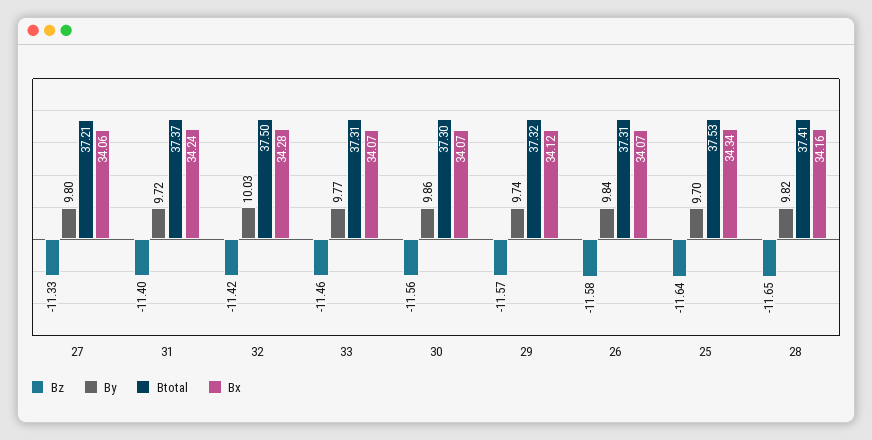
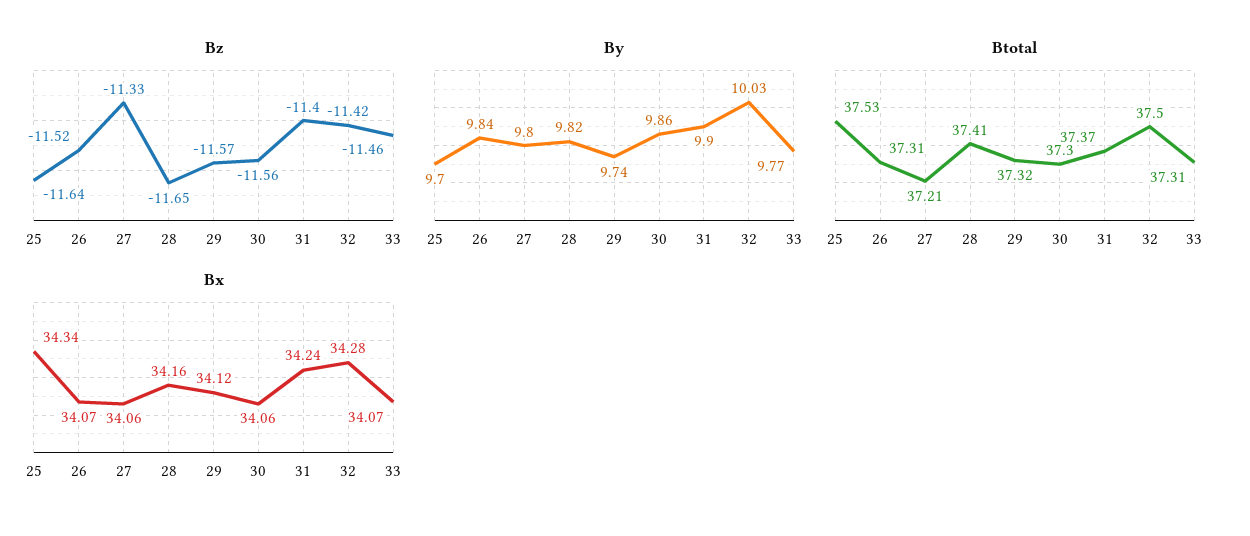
By, 31: 9.72 -> 9.9
Bx, 30: 34.07 -> 34.06
Bz, 26: -11.58 -> -11.52

